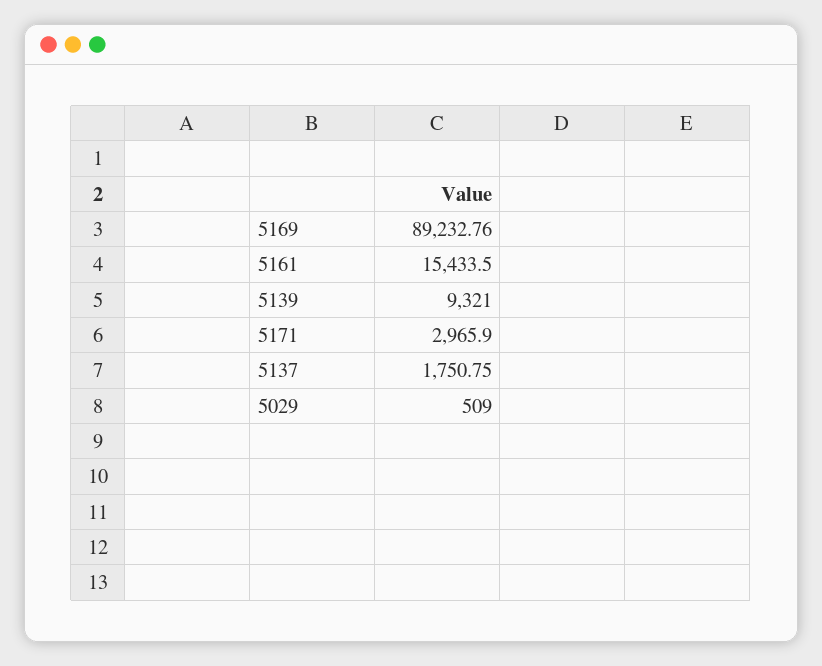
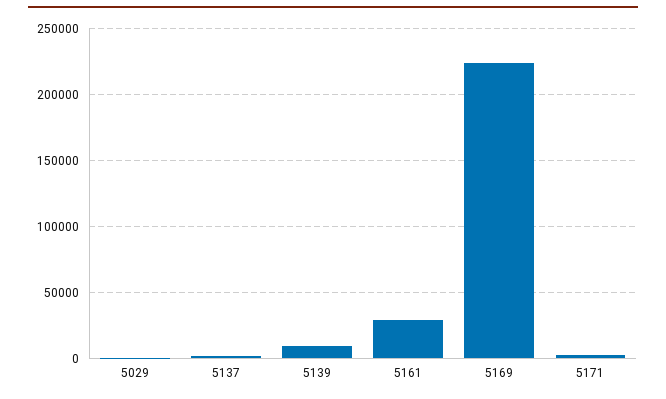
5169: 89232.76 -> 225000
5161: 15433.5 -> 30000

